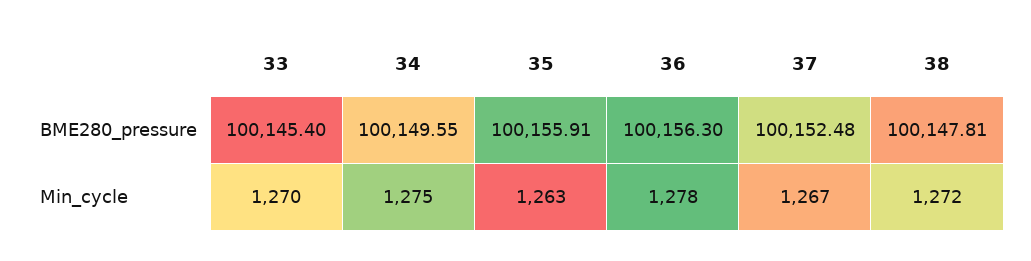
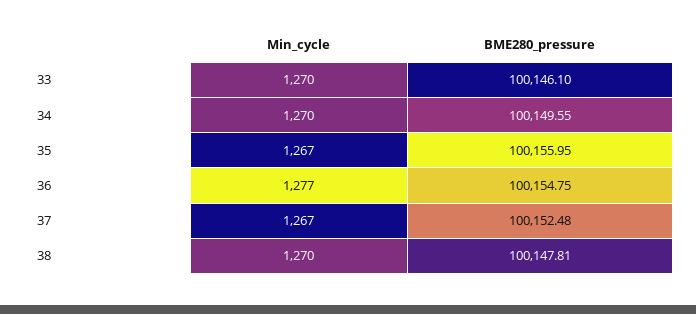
33, BME280_pressure: 100145.4 -> 100146.1
35, BME280_pressure: 100155.91 -> 100155.95
36, BME280_pressure: 100156.3 -> 100154.75
34, Min_cycle: 1275 -> 1270
35, Min_cycle: 1263 -> 1267
36, Min_cycle: 1278 -> 1277
38, Min_cycle: 1272 -> 1270

